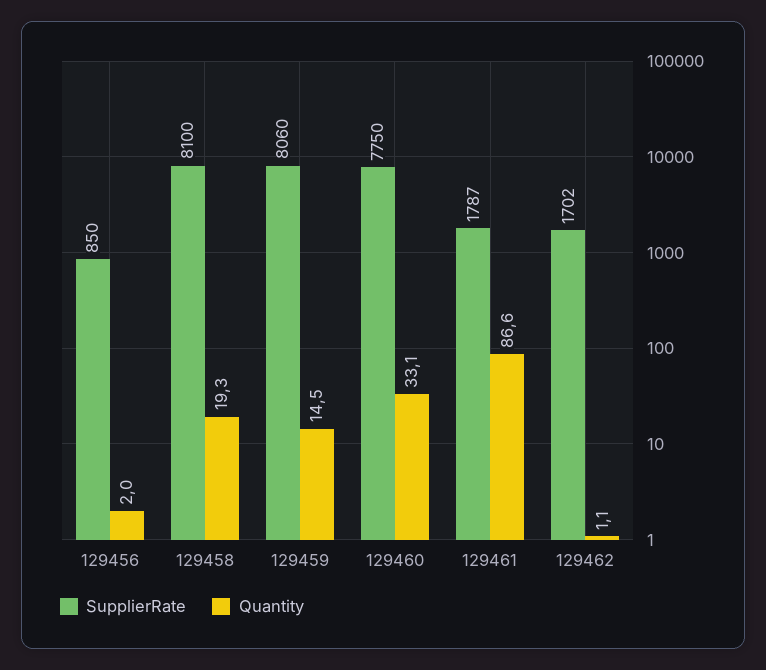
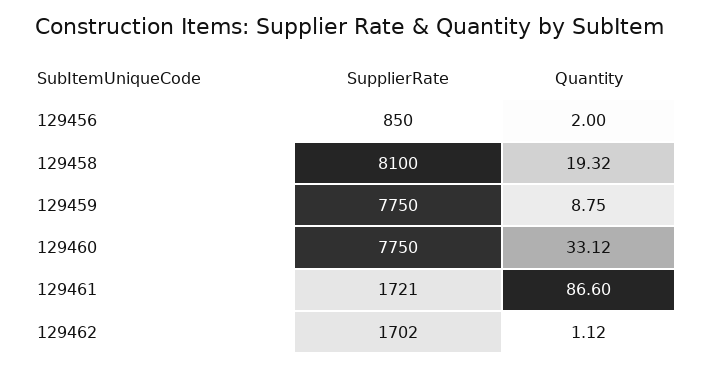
SupplierRate, 129459: 8060 -> 7750
Quantity, 129459: 14.5 -> 8.75
SupplierRate, 129461: 1787 -> 1721

